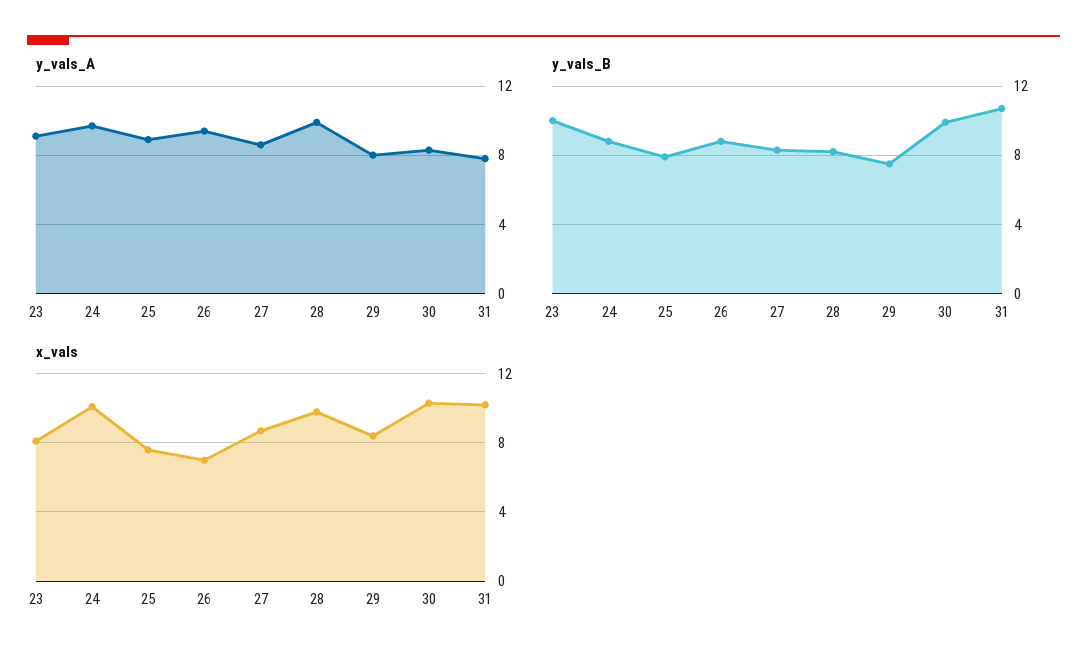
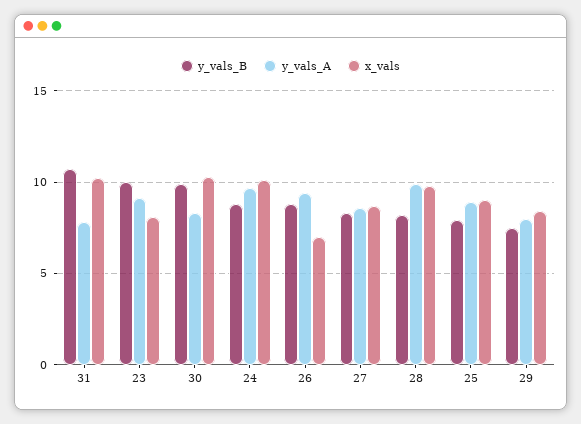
x_vals, 25: 7.5 -> 9

